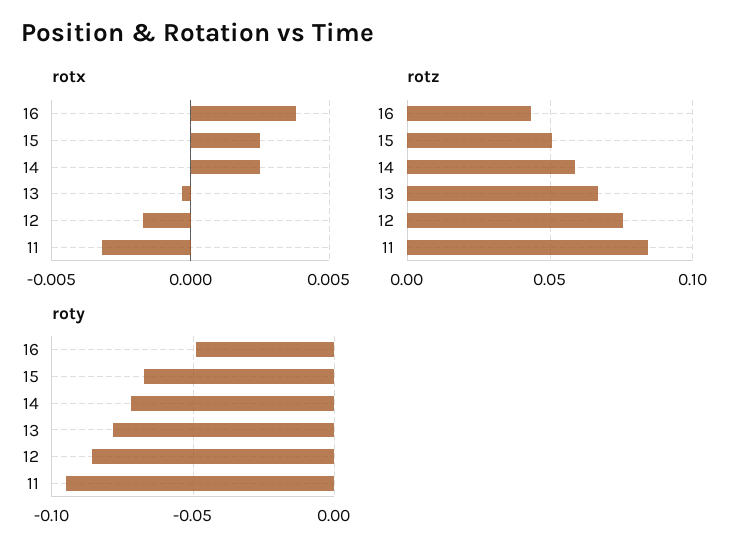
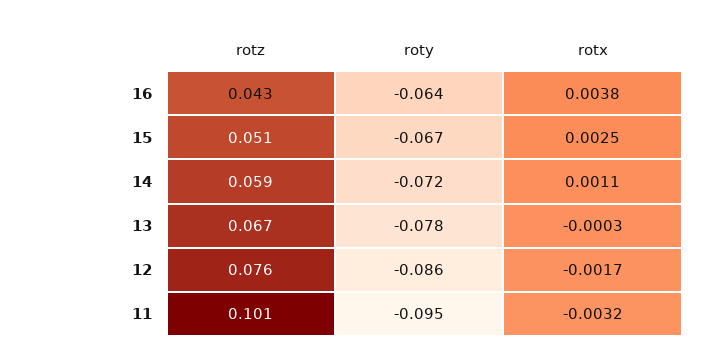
rotx, 14: 0.0025 -> 0.0011
rotz, 11: 0.085 -> 0.101
roty, 16: -0.05 -> -0.064

